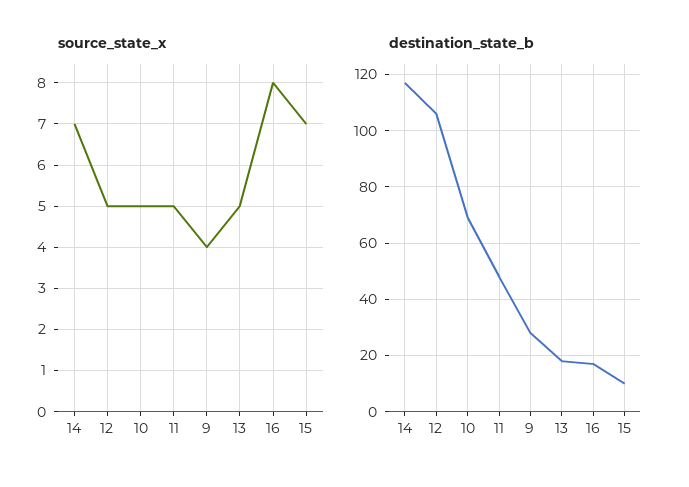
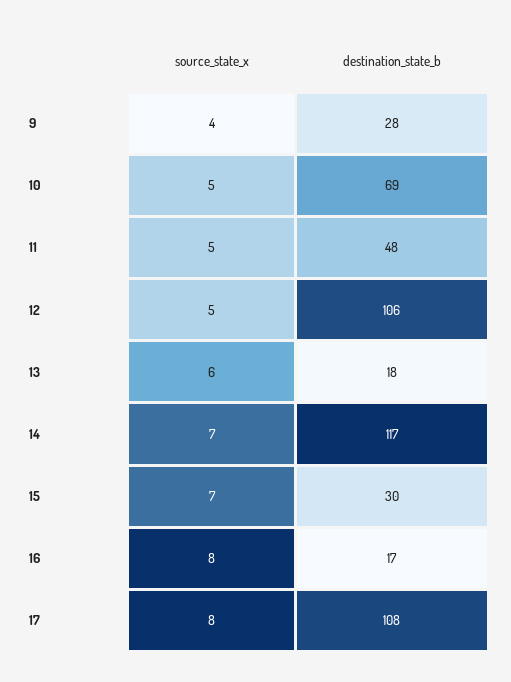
source_state_x, 13: 5 -> 6
destination_state_b, 15: 10 -> 30
source_state_x, 17: none -> 8
destination_state_b, 17: none -> 108

